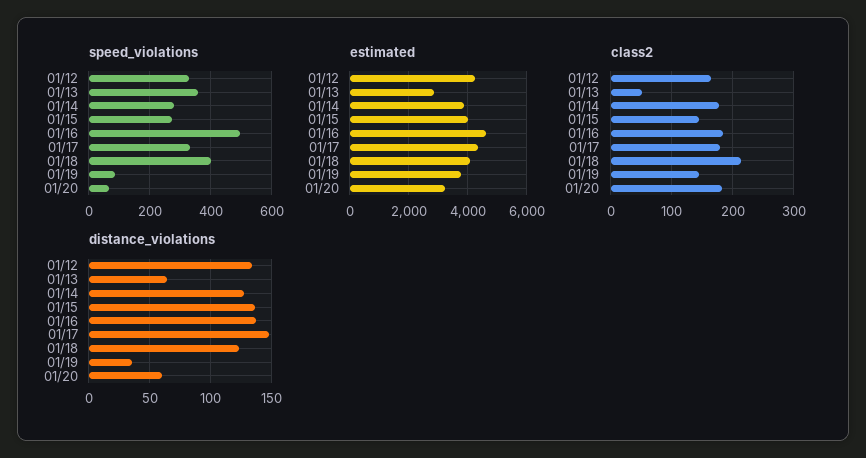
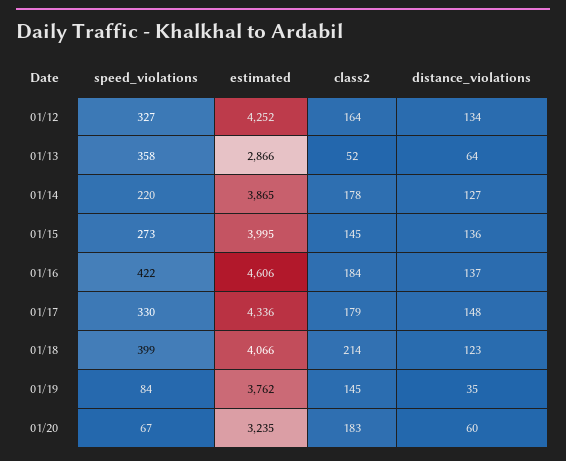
speed_violations, 01/14: 280 -> 220
speed_violations, 01/16: 500 -> 422

